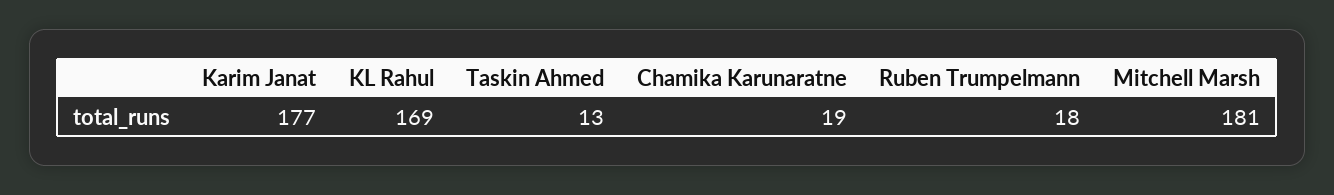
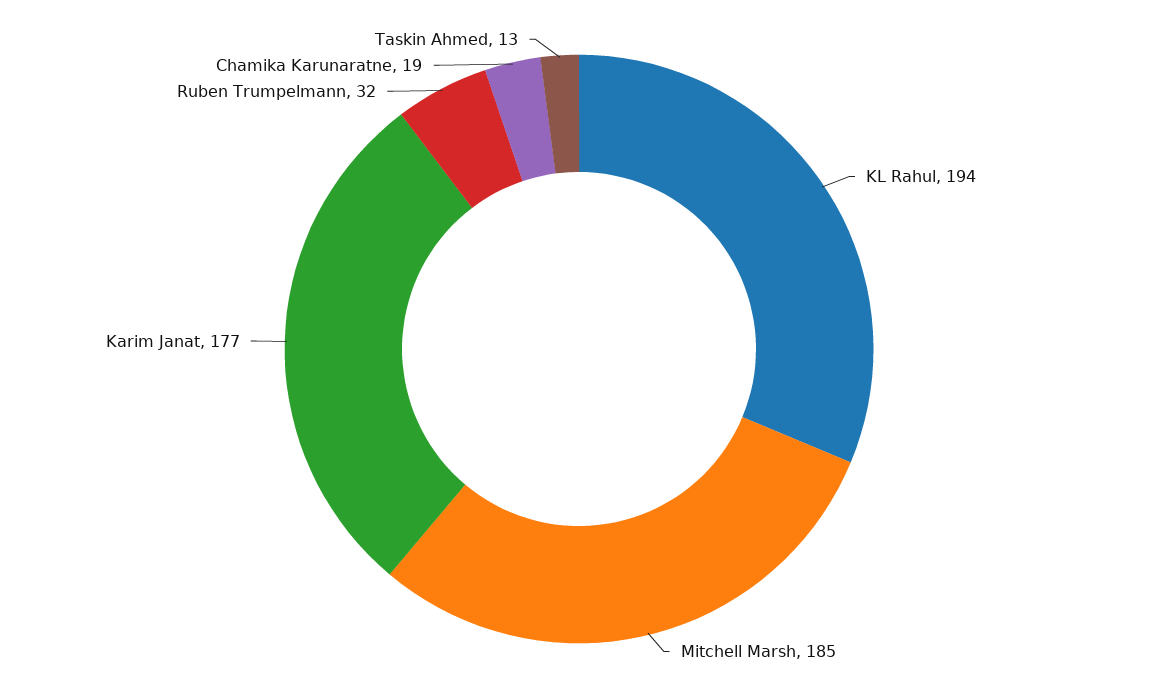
KL Rahul: 169 -> 194
Ruben Trumpelmann: 18 -> 32
Mitchell Marsh: 181 -> 185

